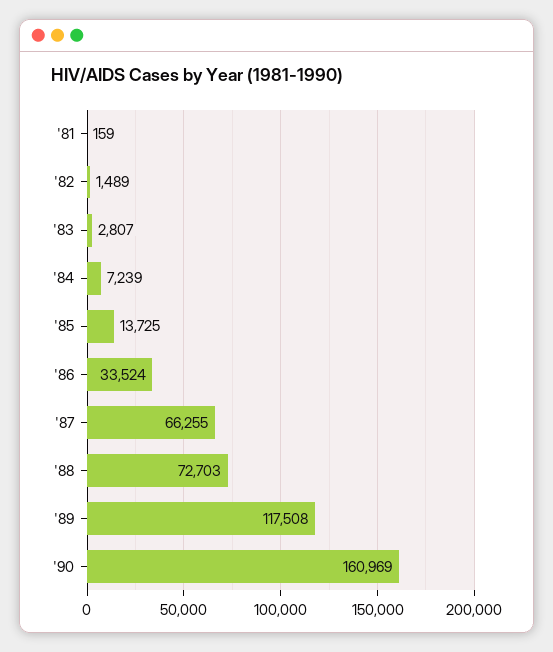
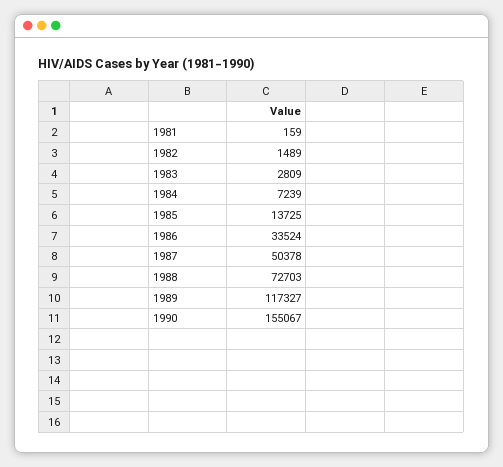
'83: 2807 -> 2809
'87: 66255 -> 50378
'89: 117508 -> 117327
'90: 160969 -> 155067

